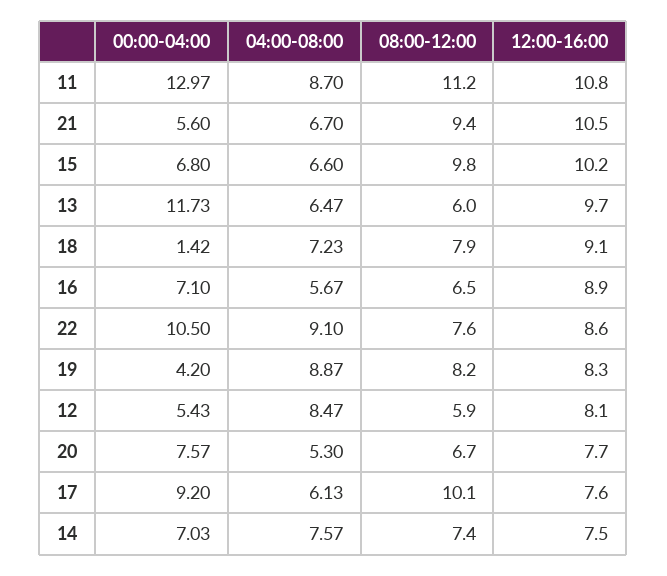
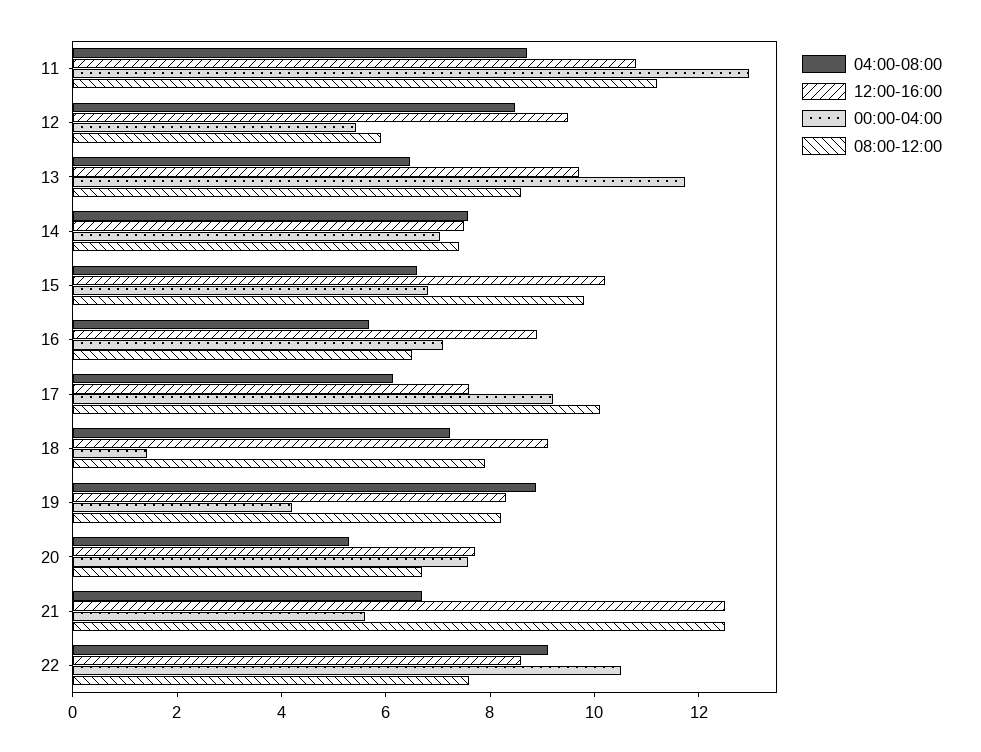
08:00-12:00, 21: 9.4 -> 12.5
12:00-16:00, 21: 10.5 -> 12.5
08:00-12:00, 13: 6 -> 8.5
12:00-16:00, 12: 8.1 -> 9.5

